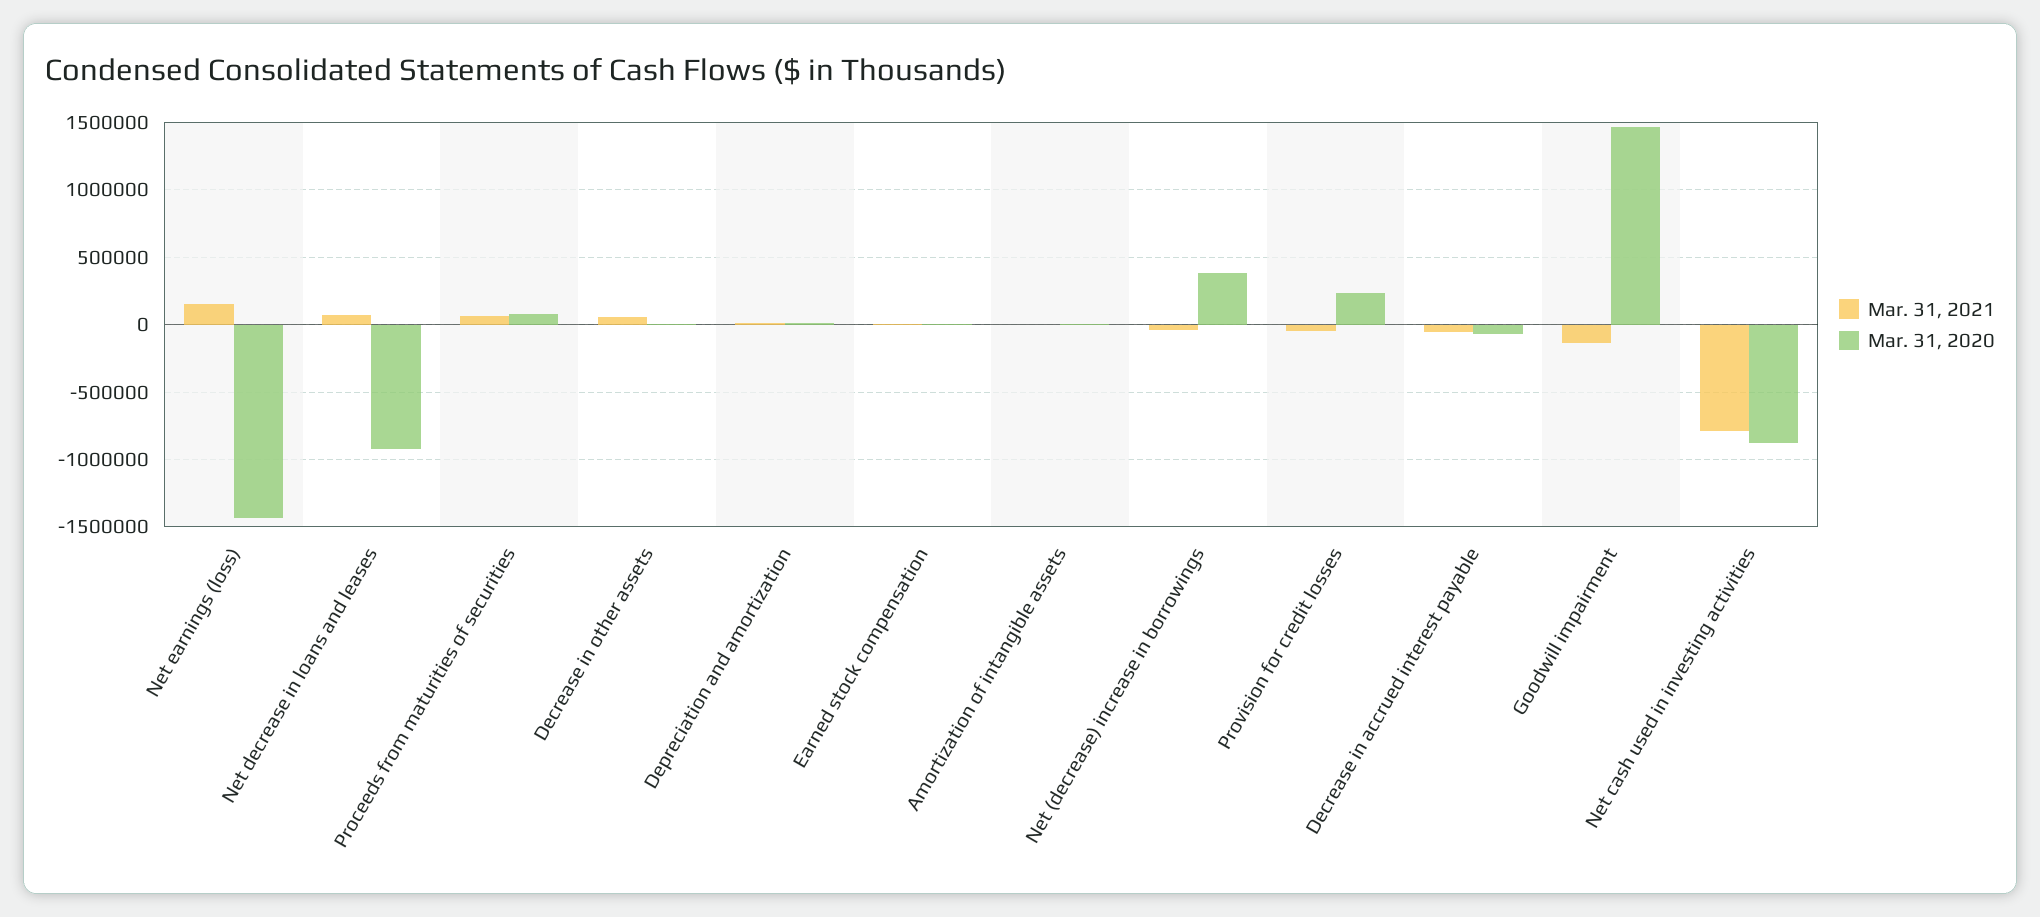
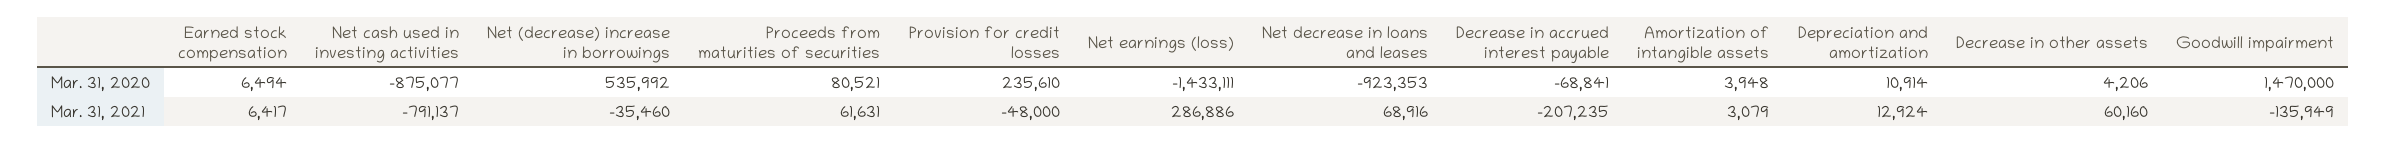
Mar. 31, 2021, Net earnings (loss): 150000 -> 286886
Mar. 31, 2020, Net (decrease) increase in borrowings: 400000 -> 535992
Mar. 31, 2021, Decrease in accrued interest payable: -50000 -> -207235

